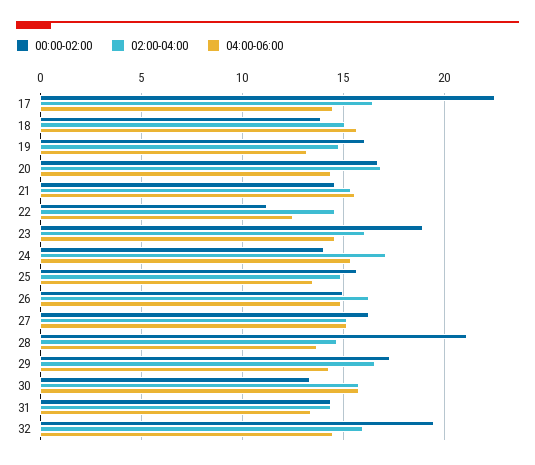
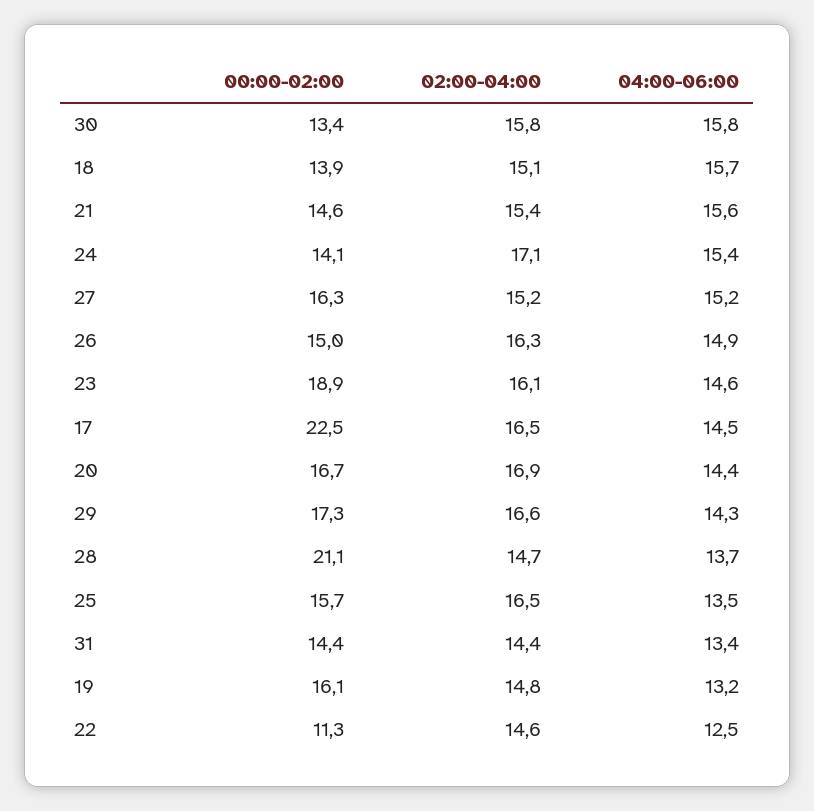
02:00-04:00, 25: 15 -> 16.5
00:00-02:00, 32: 19.5 -> none
02:00-04:00, 32: 16 -> none
04:00-06:00, 32: 14.5 -> none

